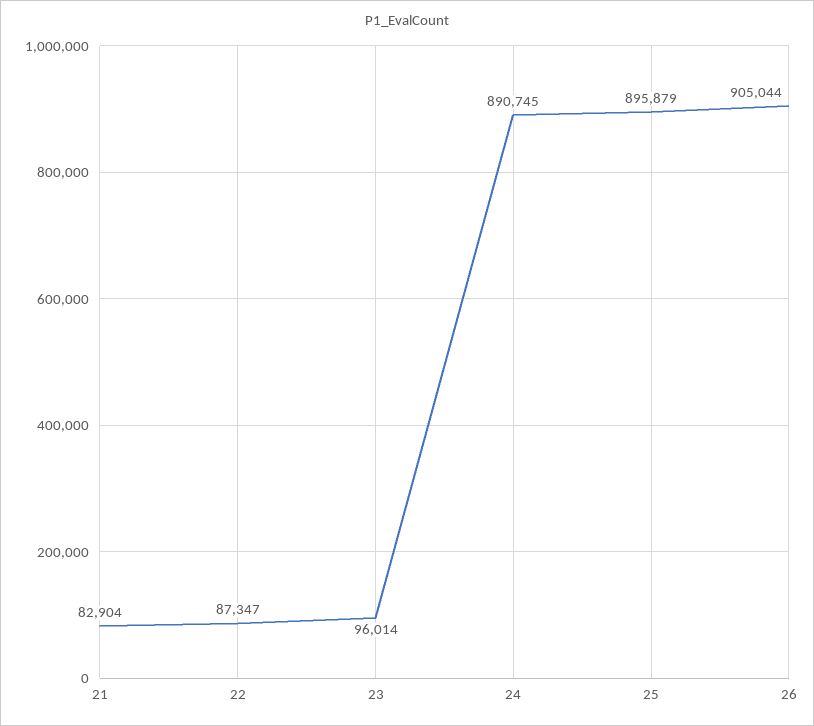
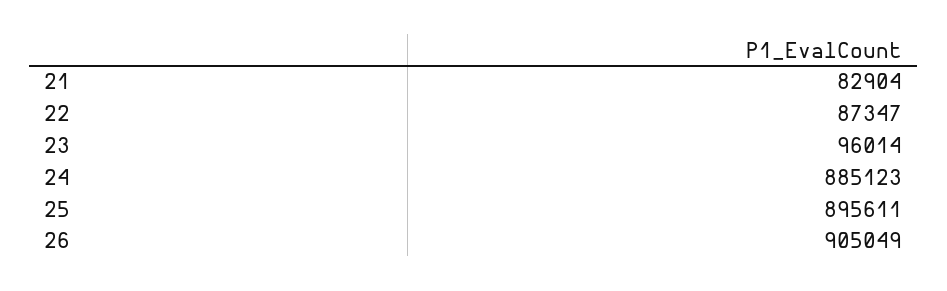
24: 890745 -> 885123
25: 895879 -> 895611
26: 905044 -> 905049

